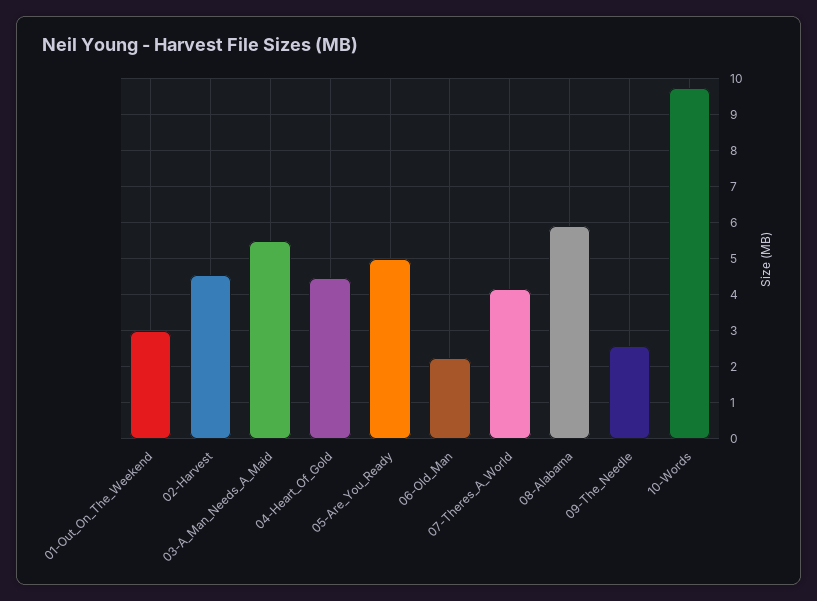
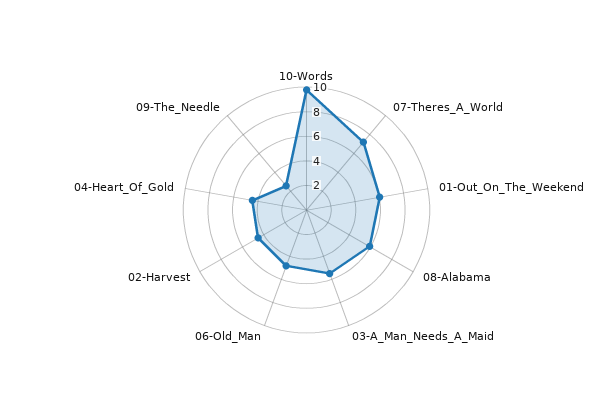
01-Out_On_The_Weekend: 3 -> 6
05-Are_You_Ready: 5 -> none
06-Old_Man: 2.2 -> 5
07-Theres_A_World: 4.2 -> 7

